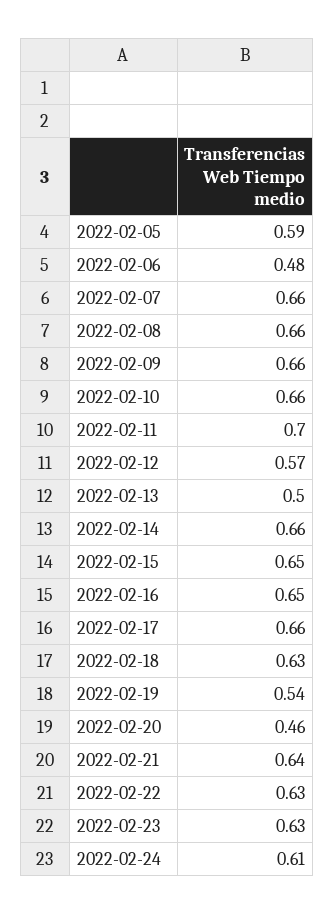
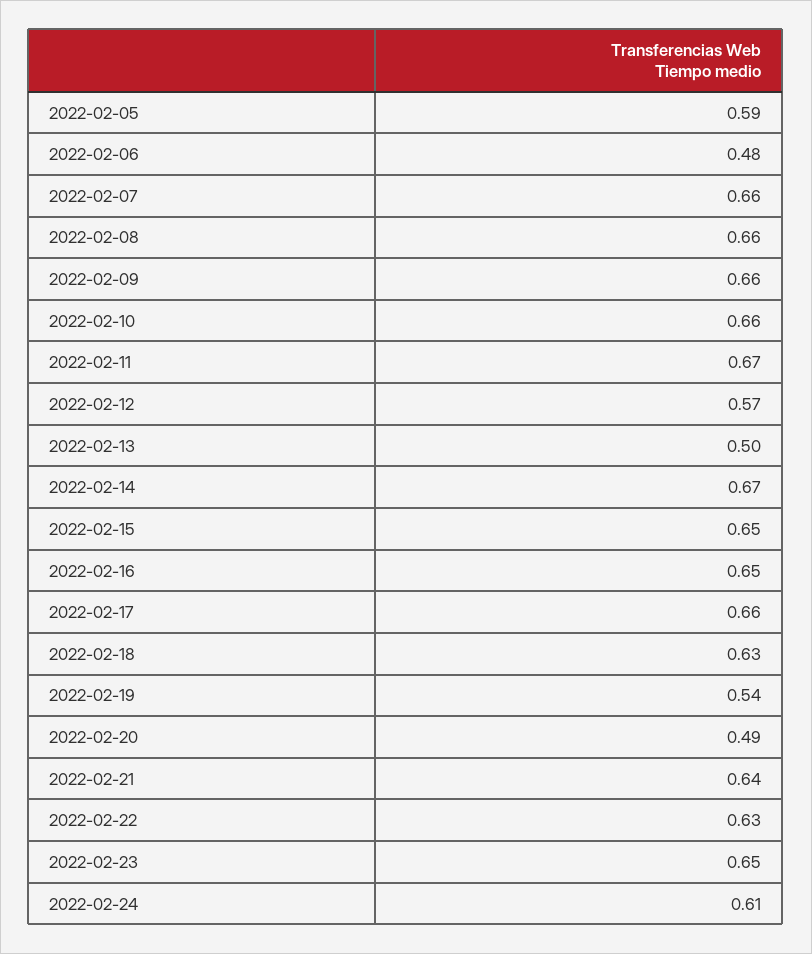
2022-02-11: 0.7 -> 0.67
2022-02-14: 0.66 -> 0.67
2022-02-20: 0.46 -> 0.49
2022-02-23: 0.63 -> 0.65

